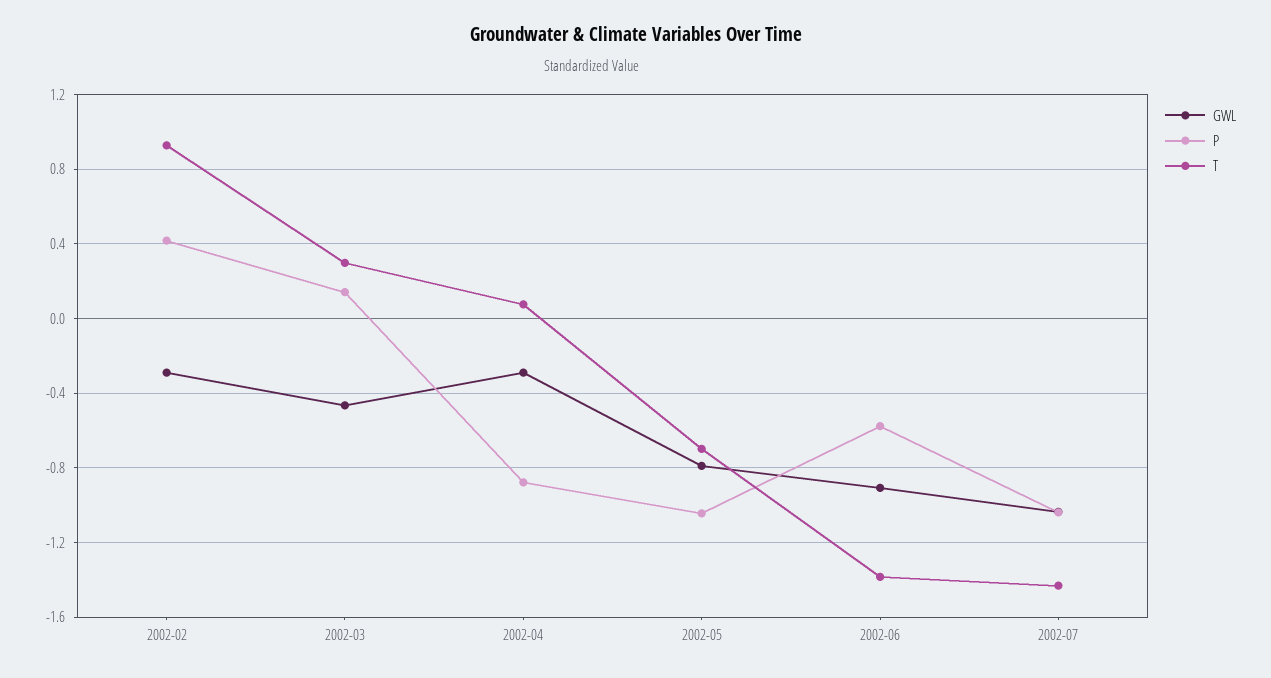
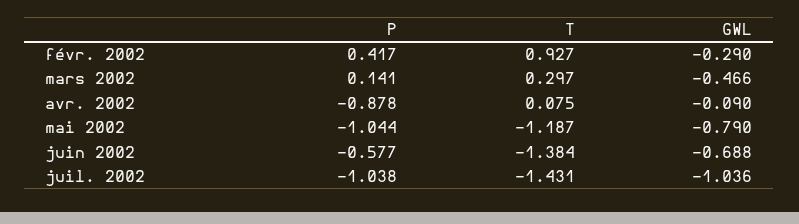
GWL, 2002-04: -0.3 -> -0.09
T, 2002-05: -0.7 -> -1.187
GWL, 2002-06: -0.9 -> -0.688

